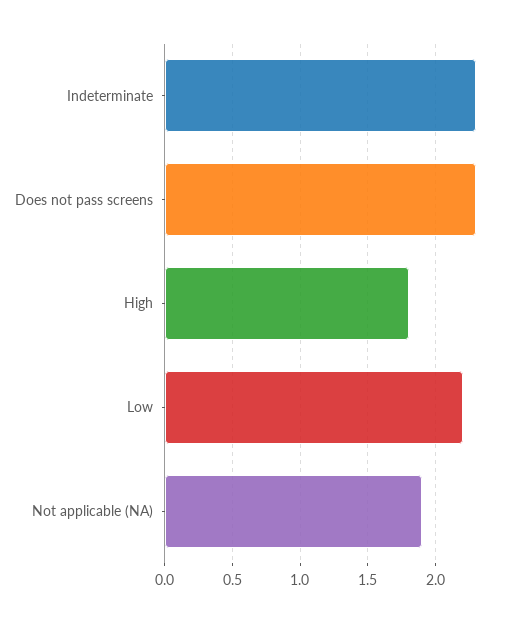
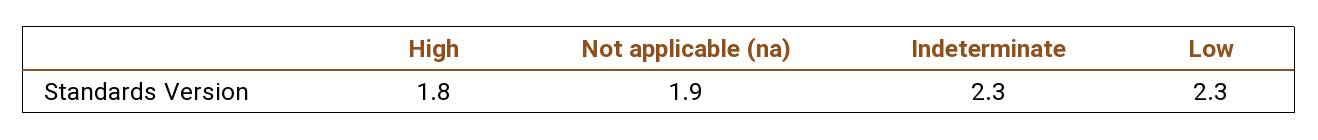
Does not pass screens: 2.3 -> none
Low: 2.2 -> 2.3

